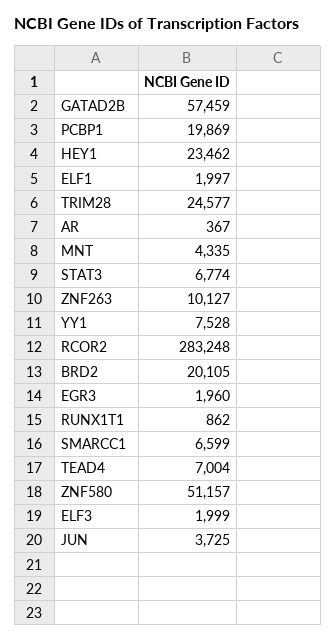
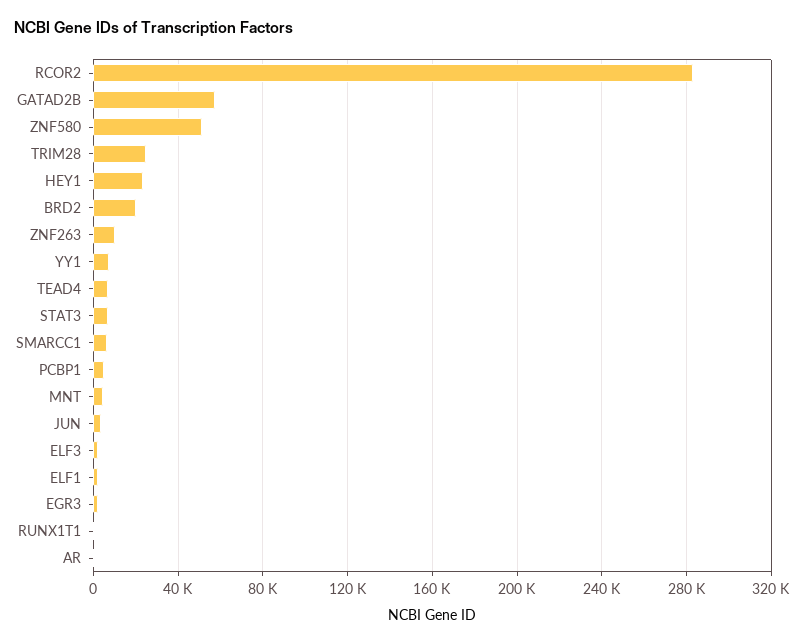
PCBP1: 19869 -> 5000

